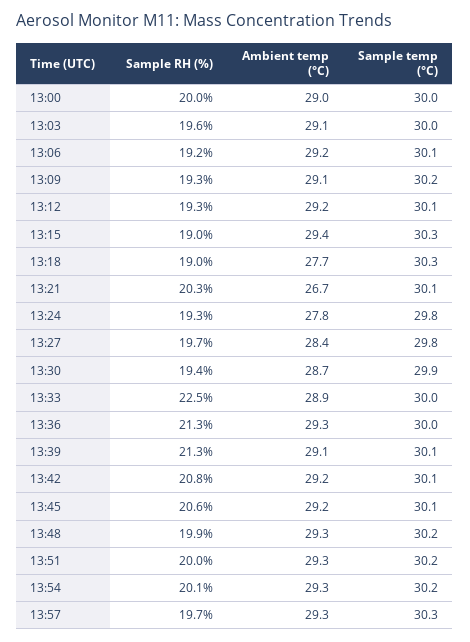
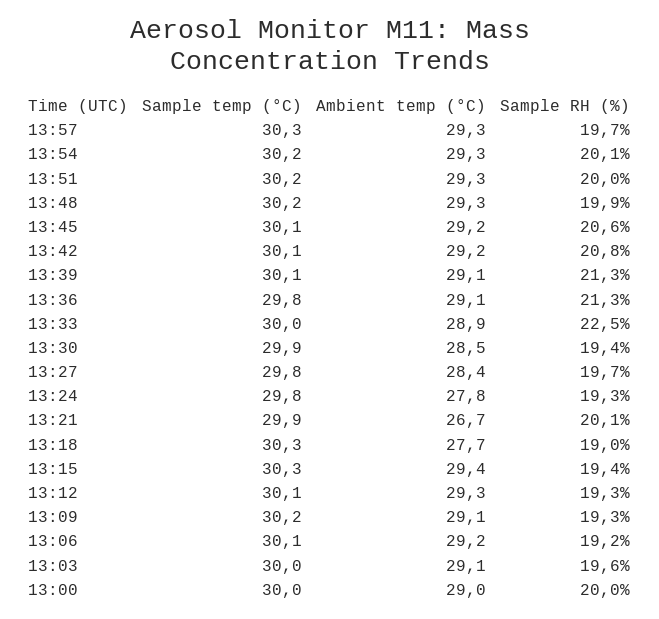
Ambient temp (°C), 13:12: 29.2 -> 29.3
Sample RH (%), 13:15: 19 -> 19.4
Sample RH (%), 13:21: 20.3 -> 20.1
Sample temp (°C), 13:21: 30.1 -> 29.9
Ambient temp (°C), 13:30: 28.7 -> 28.5
Ambient temp (°C), 13:36: 29.3 -> 29.1
Sample temp (°C), 13:36: 30 -> 29.8

